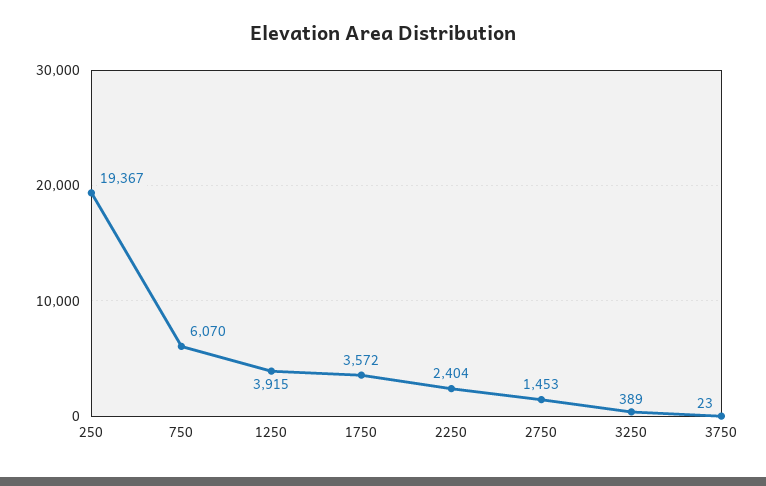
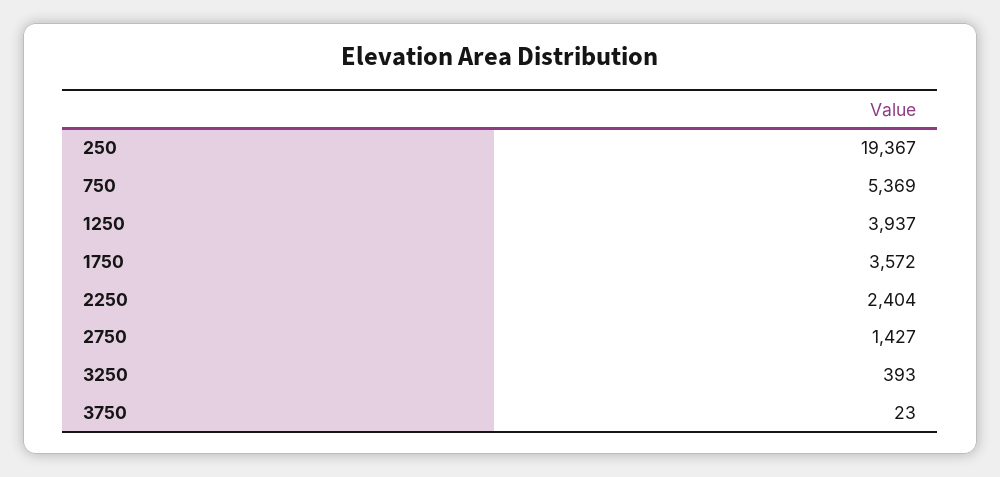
750: 6070 -> 5369
1250: 3915 -> 3937
2750: 1453 -> 1427
3250: 389 -> 393

